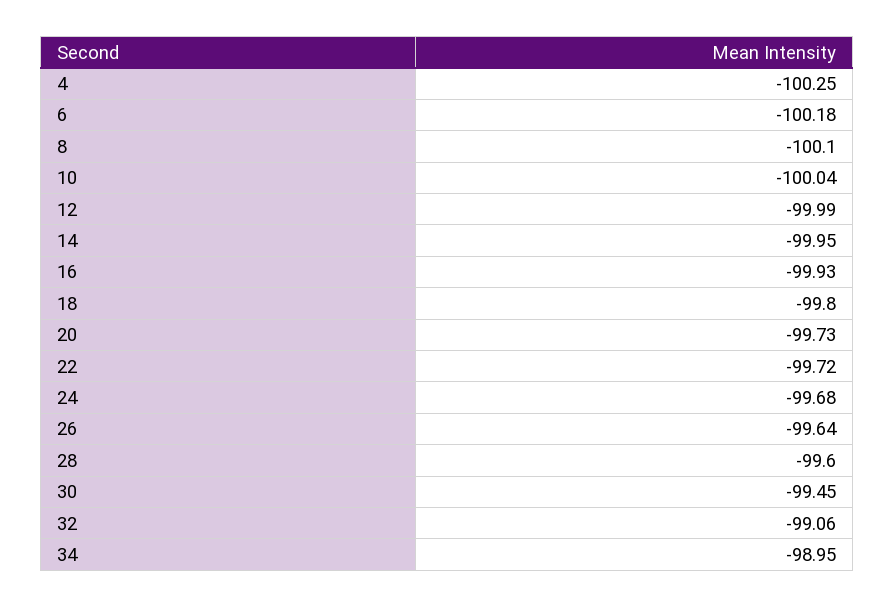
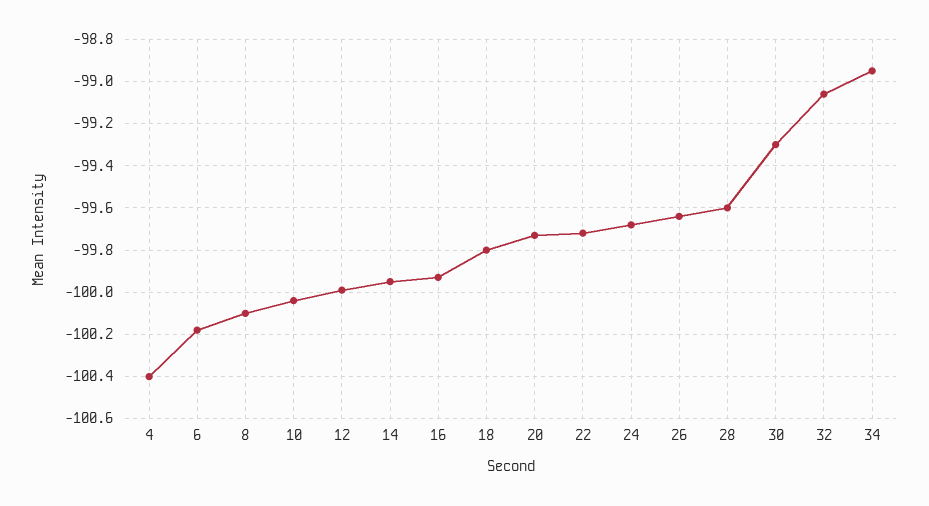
4: -100.25 -> -100.4
30: -99.45 -> -99.3

